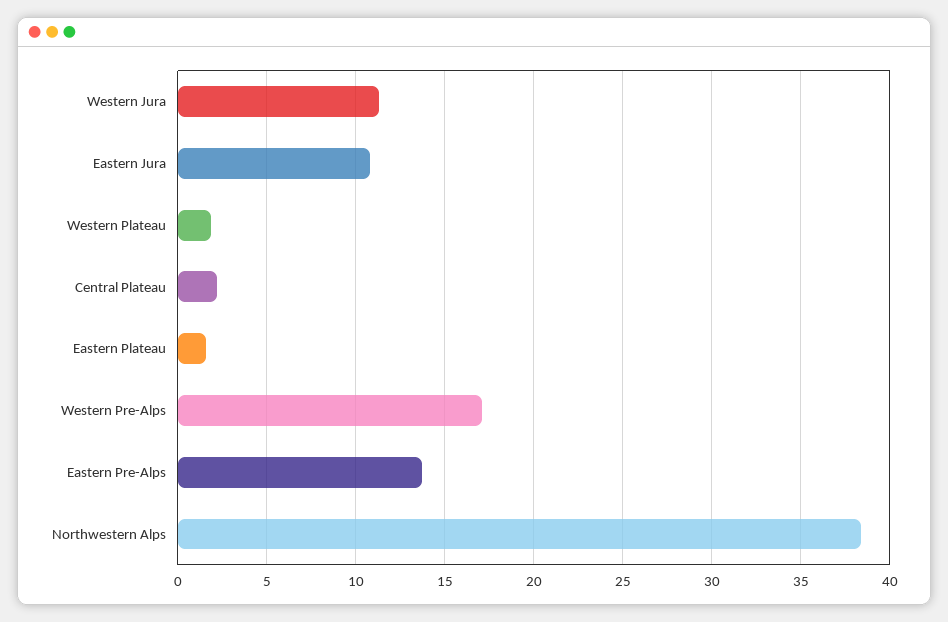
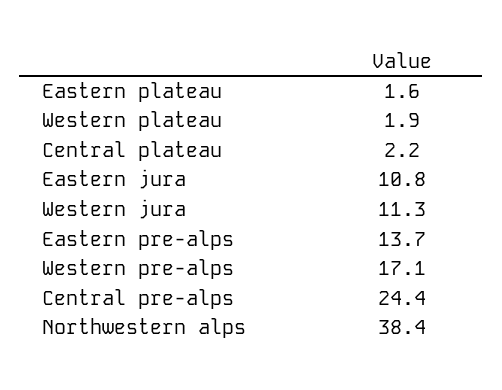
Central pre-alps: none -> 24.4

